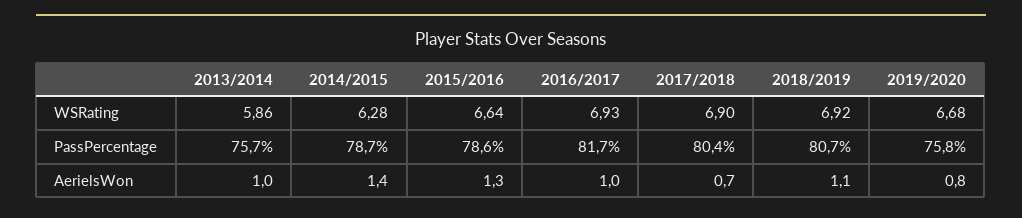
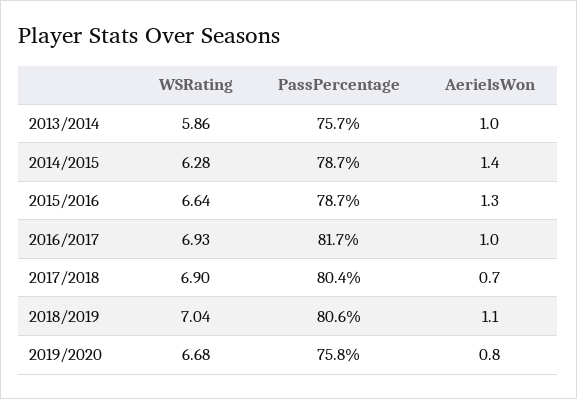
2018/2019, WSRating: 6.92 -> 7.04
2015/2016, PassPercentage: 78.6 -> 78.7
2018/2019, PassPercentage: 80.7 -> 80.6

